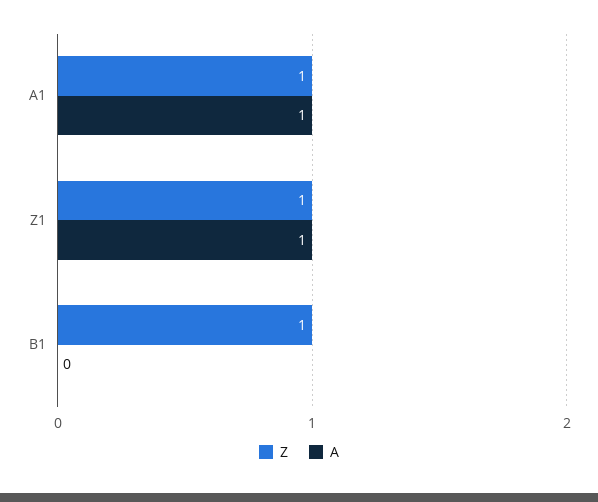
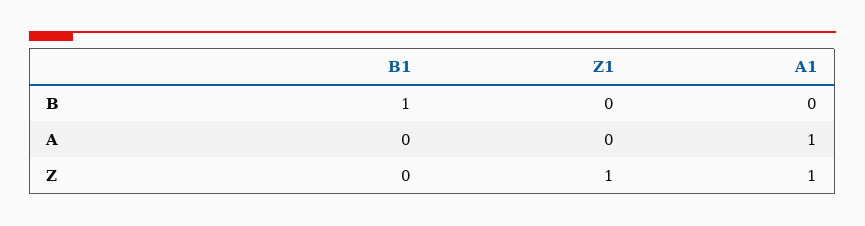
A, Z1: 1 -> 0
Z, B1: 1 -> 0
B, B1: none -> 1
B, Z1: none -> 0
B, A1: none -> 0

